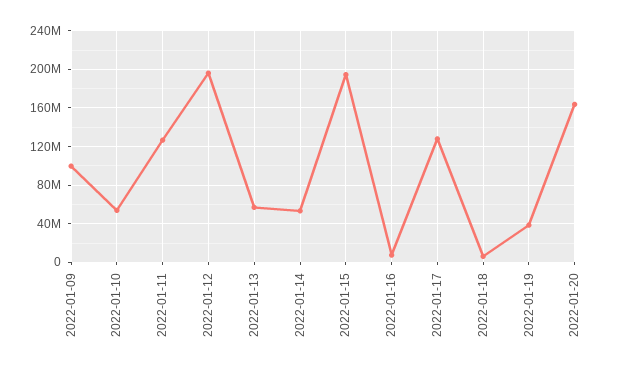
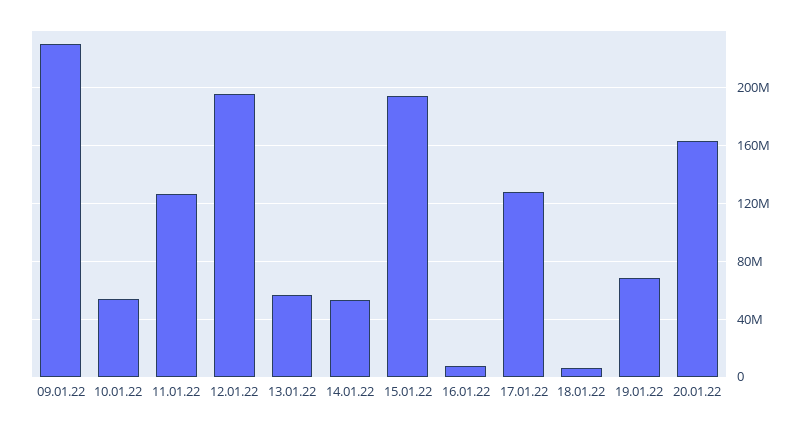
2022-01-09: 100000000 -> 230000000
2022-01-19: 40000000 -> 70000000

